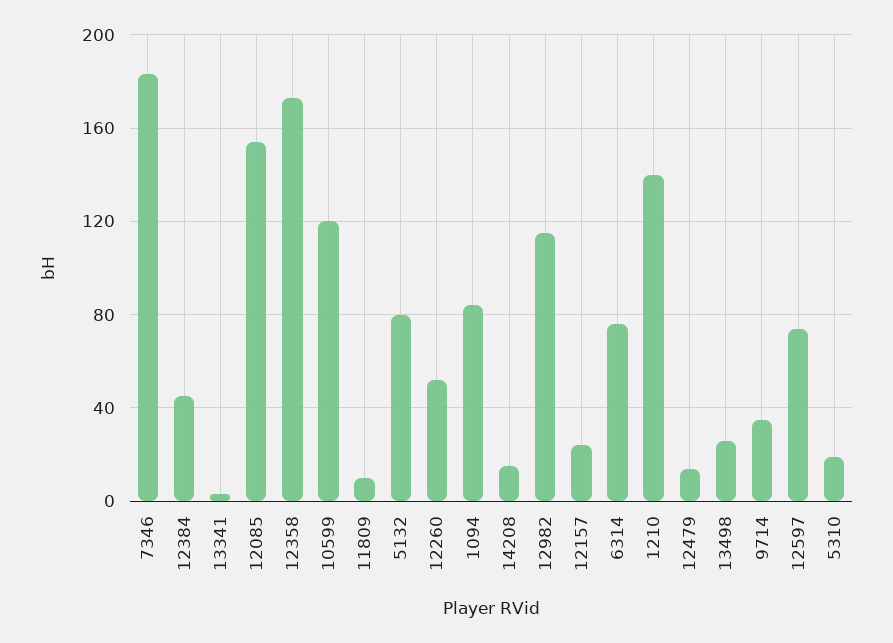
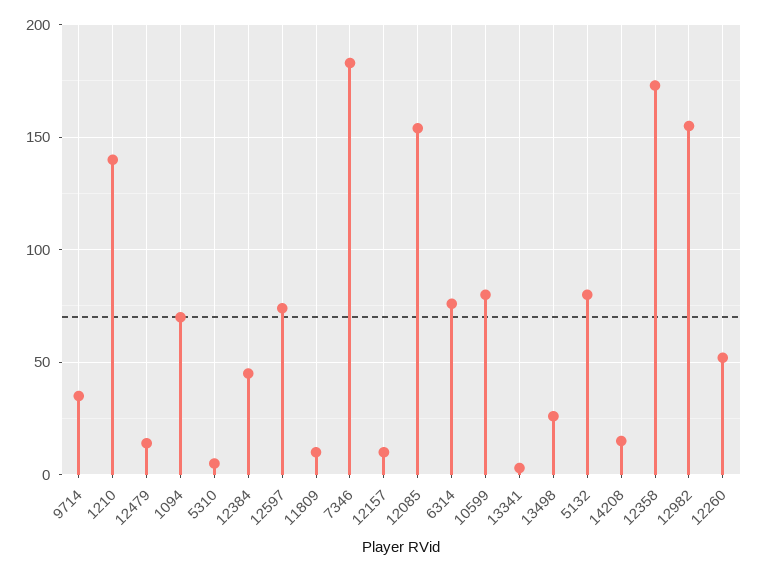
10599: 120 -> 80
1094: 85 -> 70
12982: 115 -> 155
12157: 25 -> 10
5310: 20 -> 5

